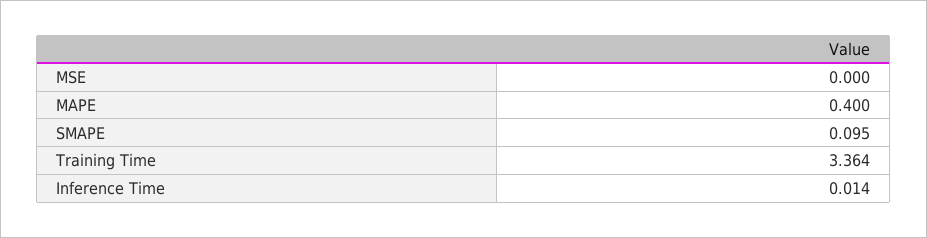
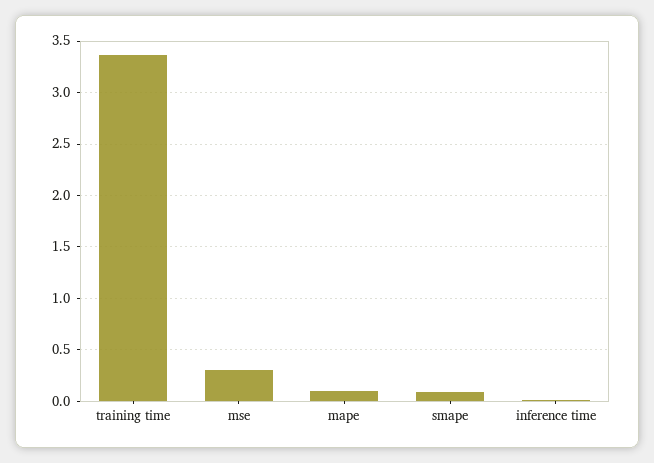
MSE: 0 -> 0.3
MAPE: 0.4 -> 0.1

